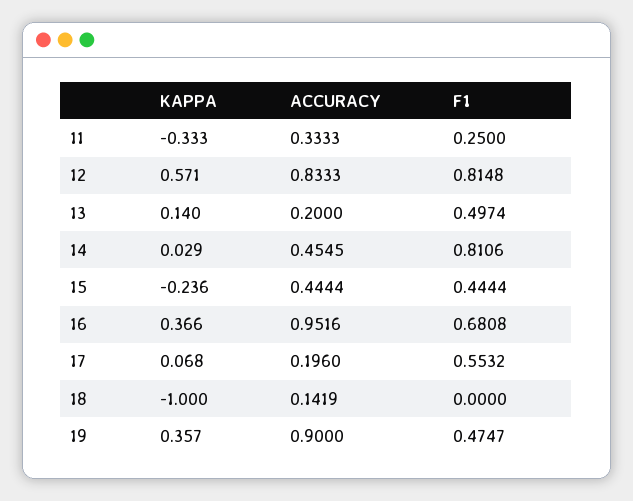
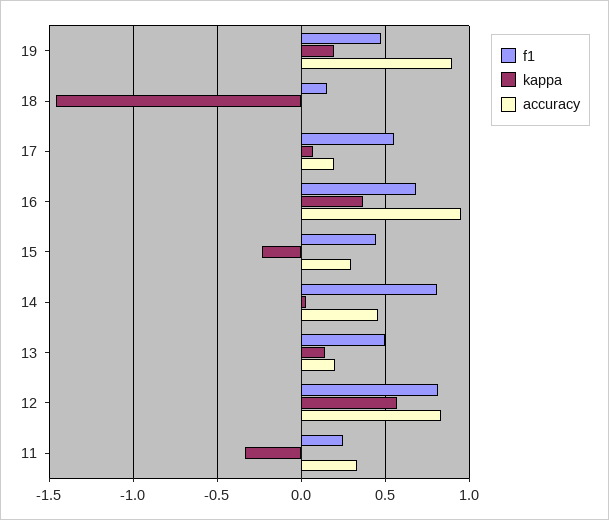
ACCURACY, 15: 0.4444 -> 0.3
KAPPA, 18: -1 -> -1.45
ACCURACY, 18: 0.1419 -> 0
F1, 18: 0 -> 0.15
KAPPA, 19: 0.357 -> 0.2

